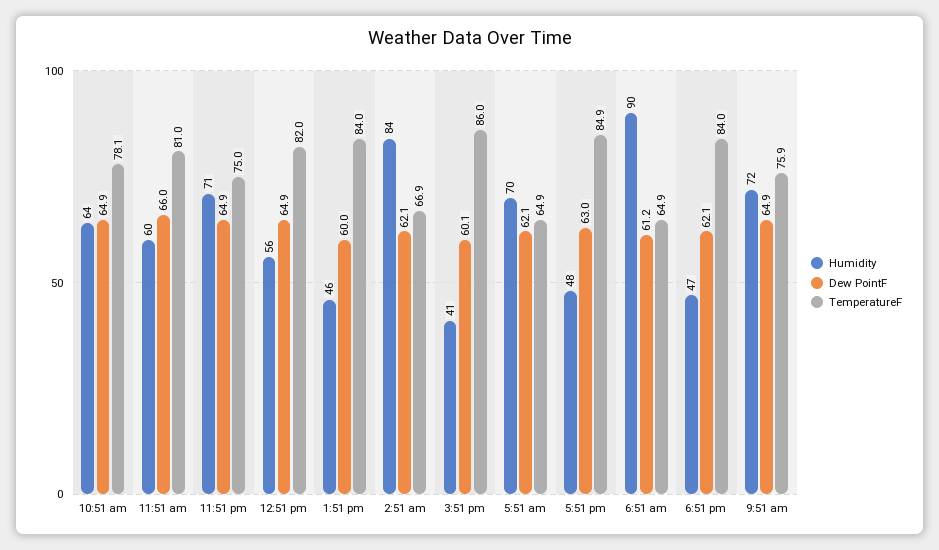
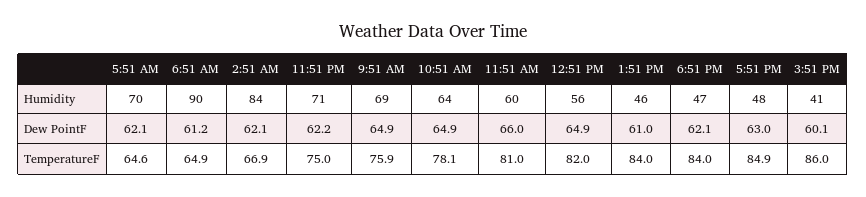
Dew PointF, 11:51 pm: 64.9 -> 62.2
Dew PointF, 1:51 pm: 60 -> 61
TemperatureF, 5:51 am: 64.9 -> 64.6
Humidity, 9:51 am: 72 -> 69

